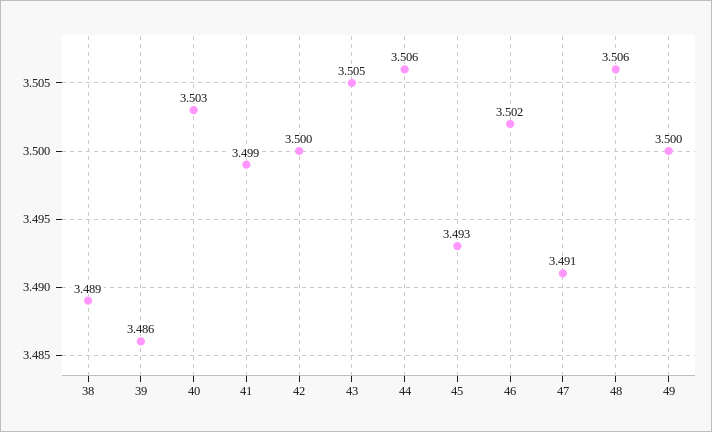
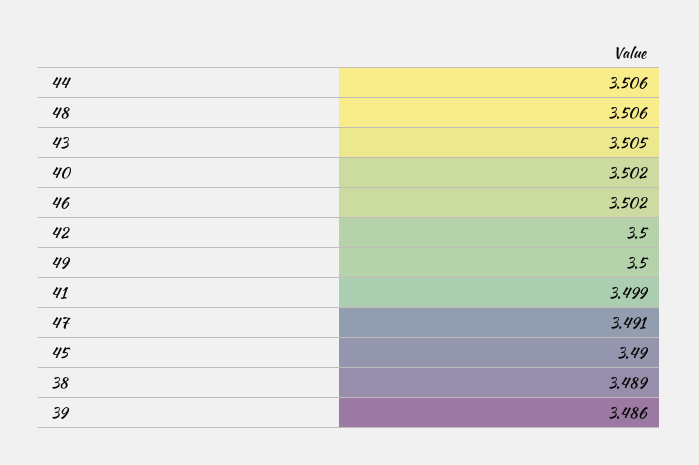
40: 3.503 -> 3.502
45: 3.493 -> 3.49

